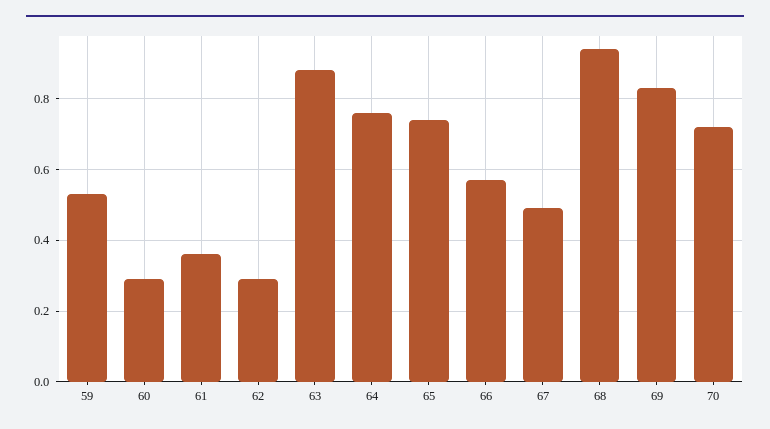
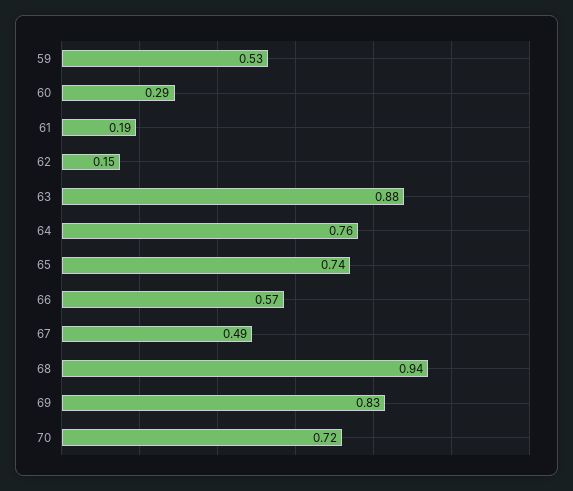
61: 0.35 -> 0.19
62: 0.3 -> 0.15

